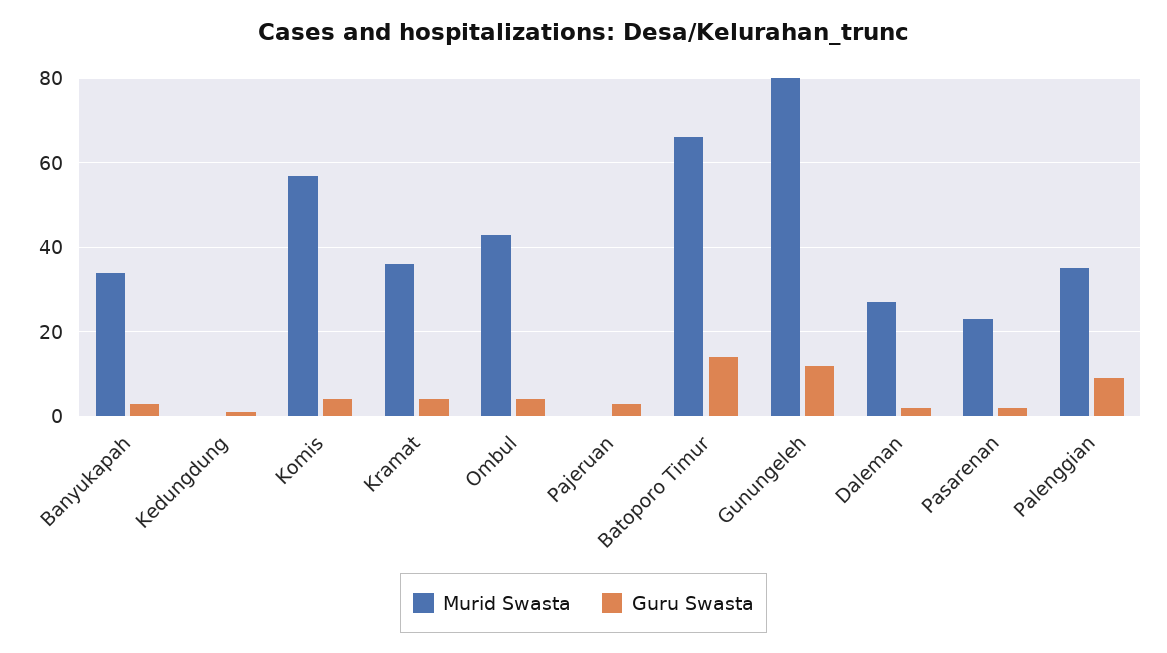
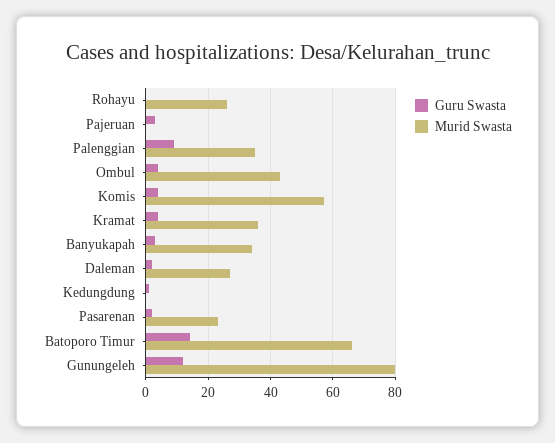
Guru Swasta, Rohayu: none -> 0
Murid Swasta, Rohayu: none -> 25

